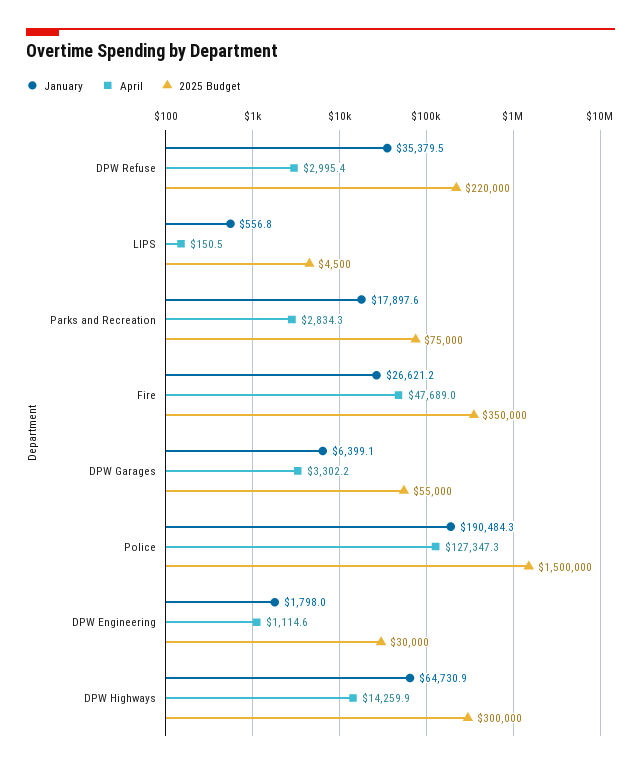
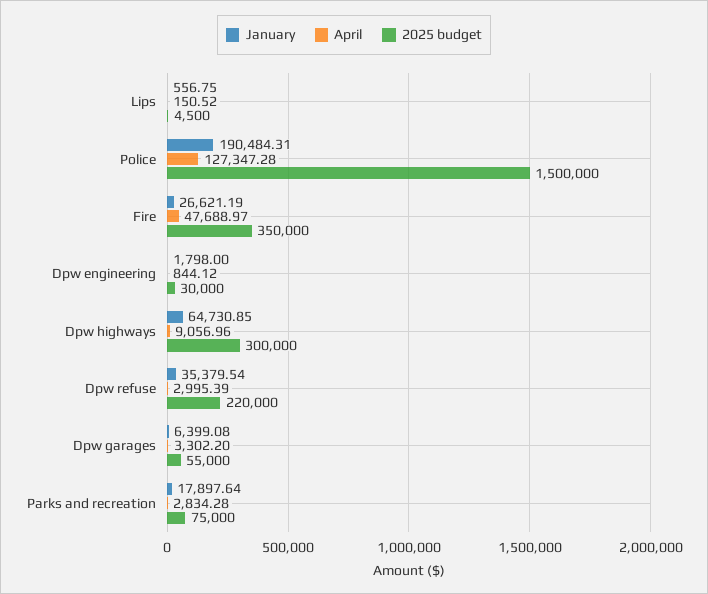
April, DPW Engineering: 1114.6 -> 844.12
April, DPW Highways: 14259.9 -> 9056.96

